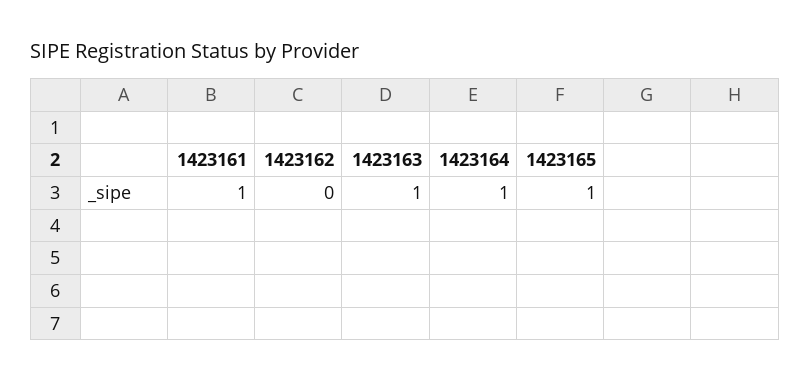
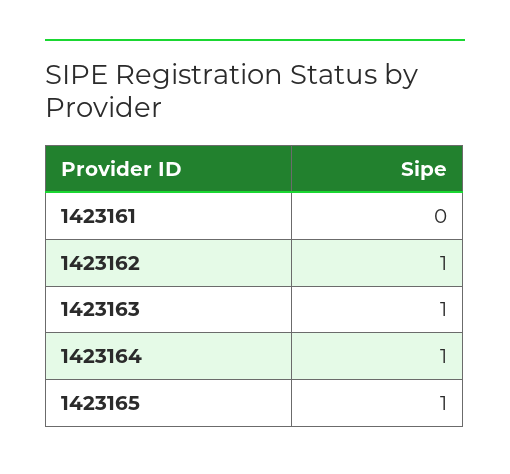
1423161: 1 -> 0
1423162: 0 -> 1

